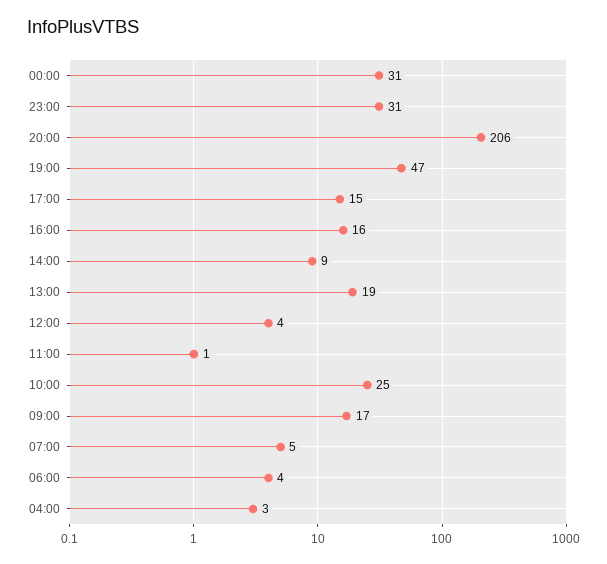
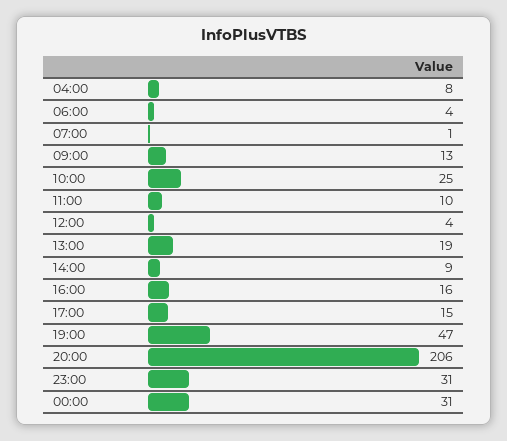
11:00: 1 -> 10
09:00: 17 -> 13
07:00: 5 -> 1
04:00: 3 -> 8

